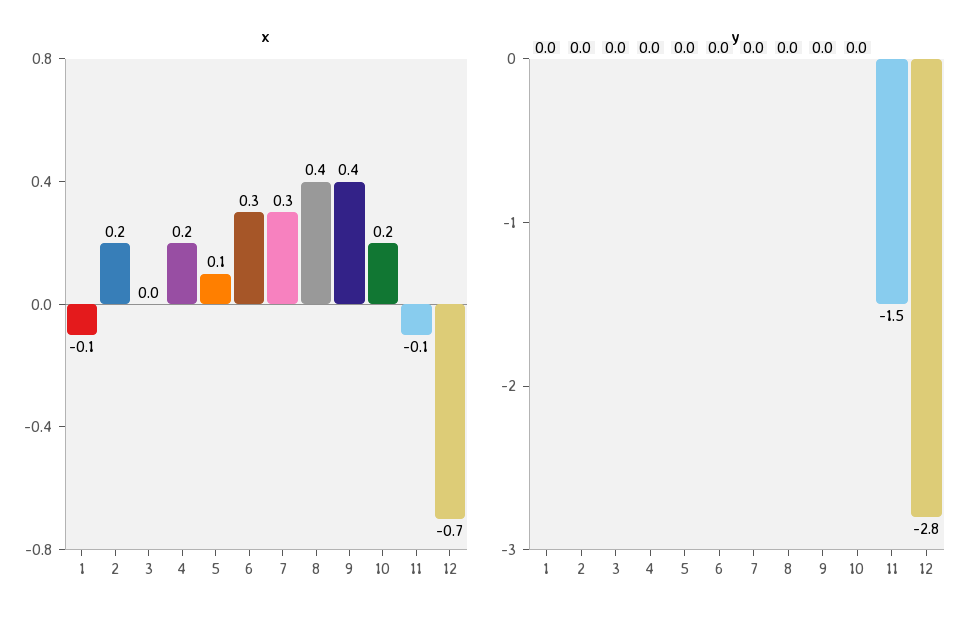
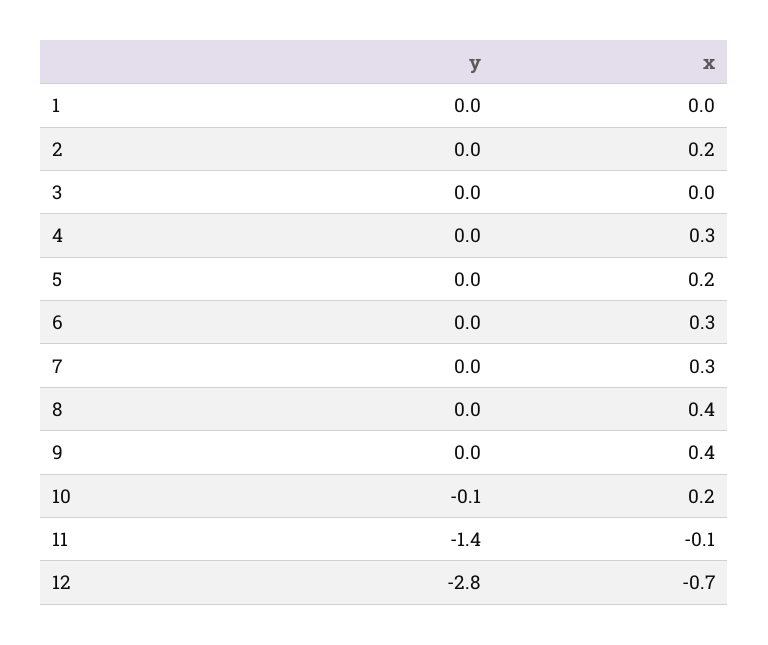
x, 1: -0.1 -> 0
x, 4: 0.2 -> 0.3
x, 5: 0.1 -> 0.2
y, 10: 0 -> -0.1
y, 11: -1.5 -> -1.4

